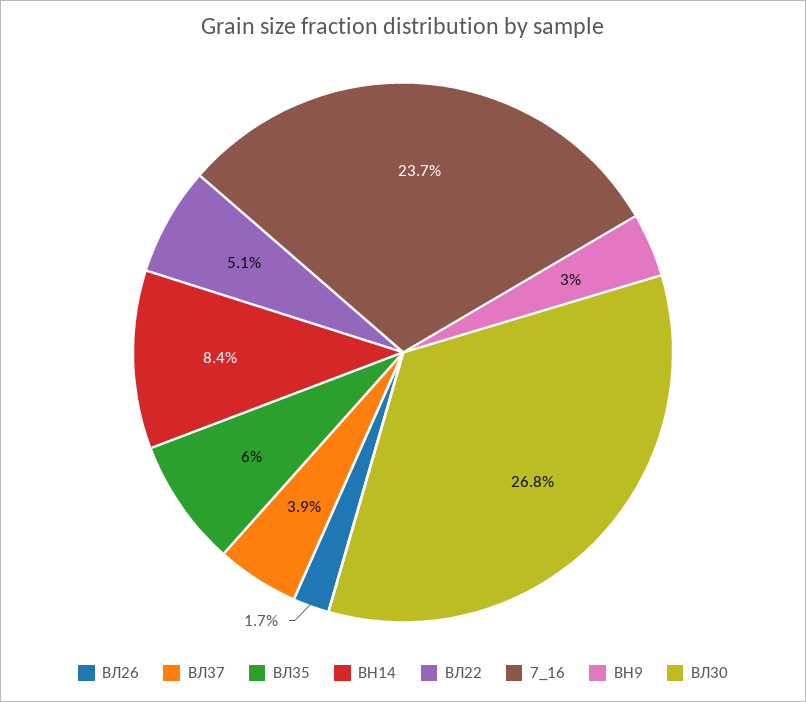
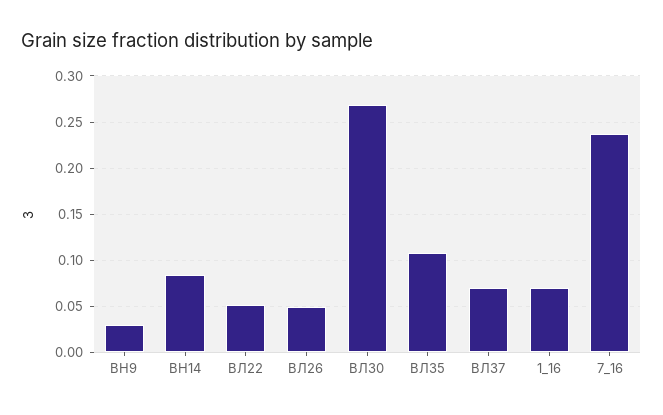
ВЛ26: 0.017 -> 0.05
ВЛ37: 0.039 -> 0.07
ВЛ35: 0.06 -> 0.11
1_16: none -> 0.07

